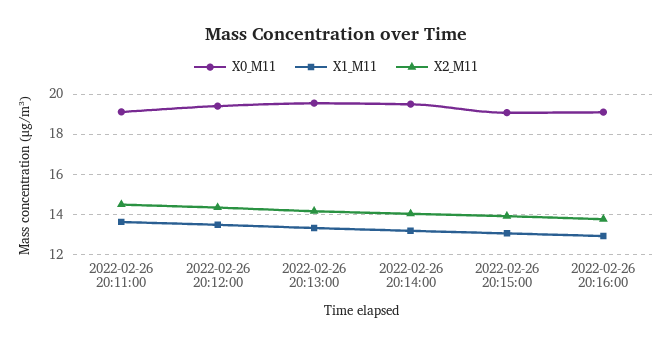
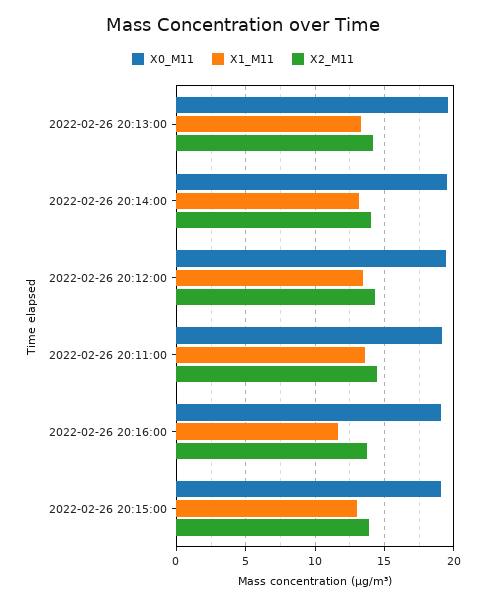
X1_M11, 2022-02-26 20:16:00: 13 -> 11.5

